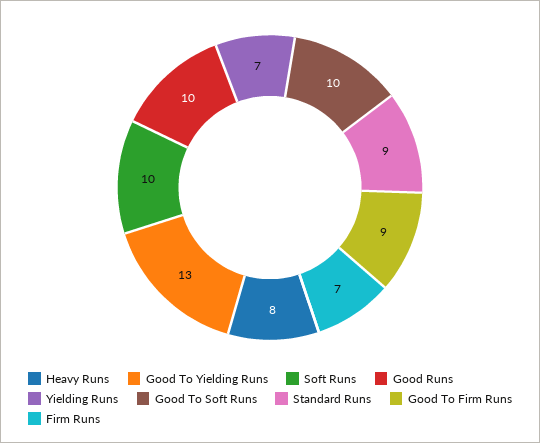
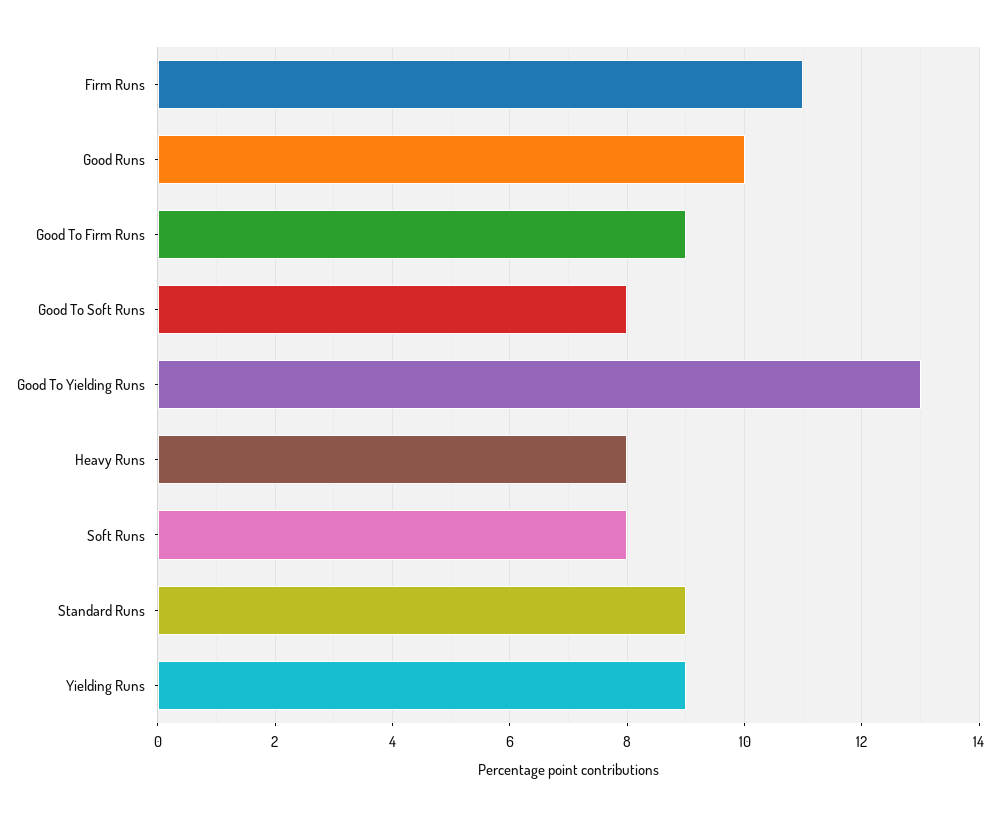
Soft Runs: 10 -> 8
Yielding Runs: 7 -> 9
Good To Soft Runs: 10 -> 8
Firm Runs: 7 -> 11

